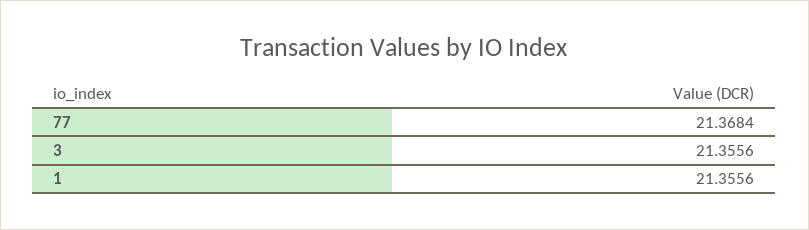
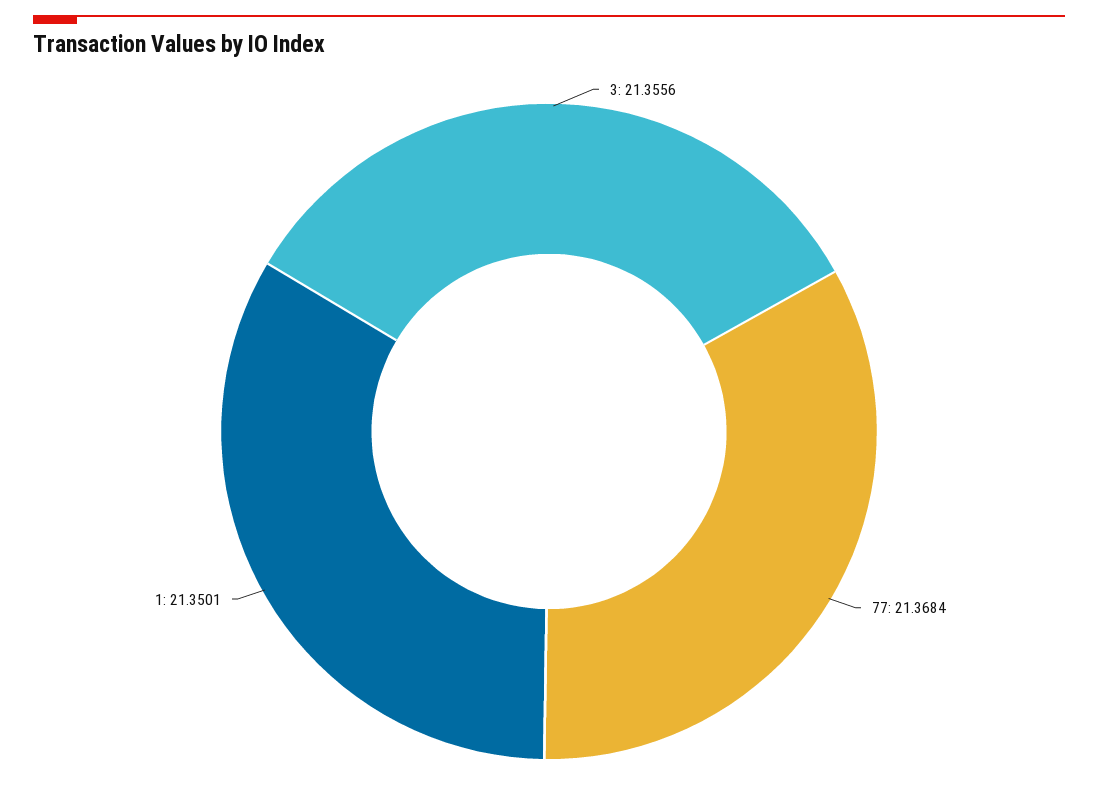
1: 21.3556 -> 21.3501

